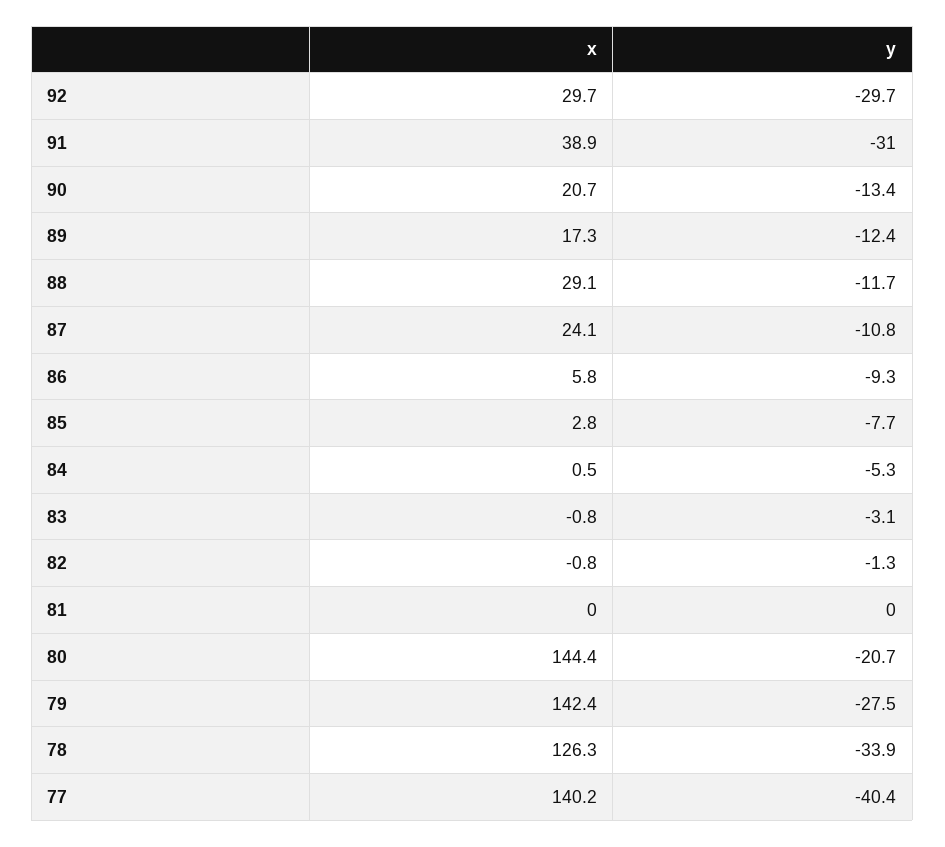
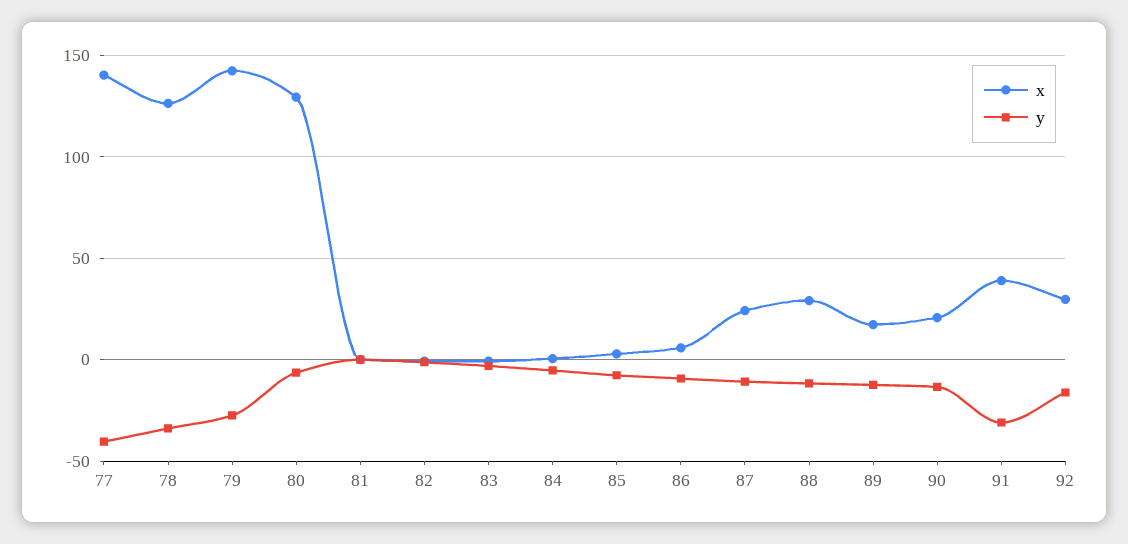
y, 92: -29.7 -> -15
x, 80: 144.4 -> 130
y, 80: -20.7 -> -5

